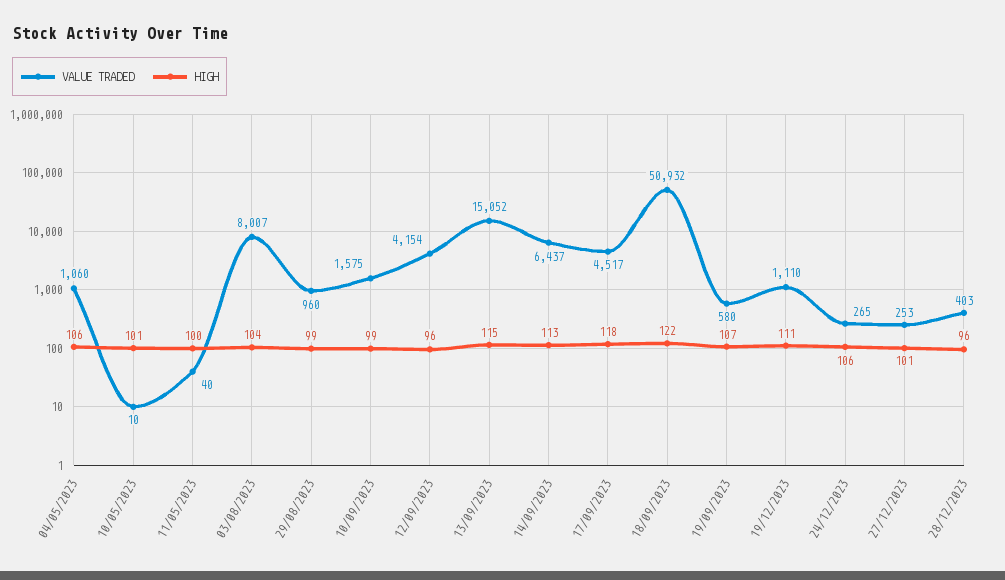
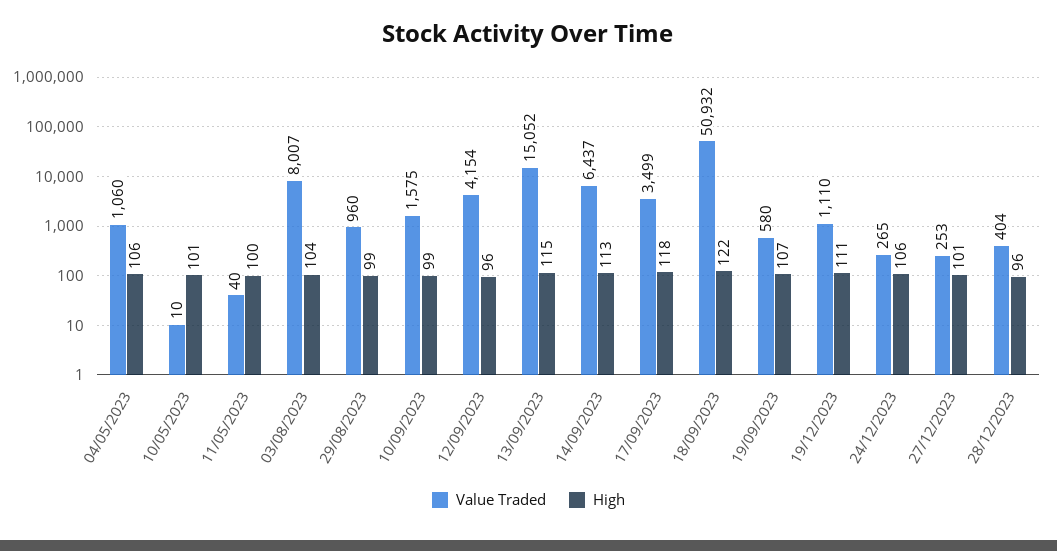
VALUE TRADED, 17/09/2023: 4517 -> 3499
VALUE TRADED, 28/12/2023: 403 -> 404

